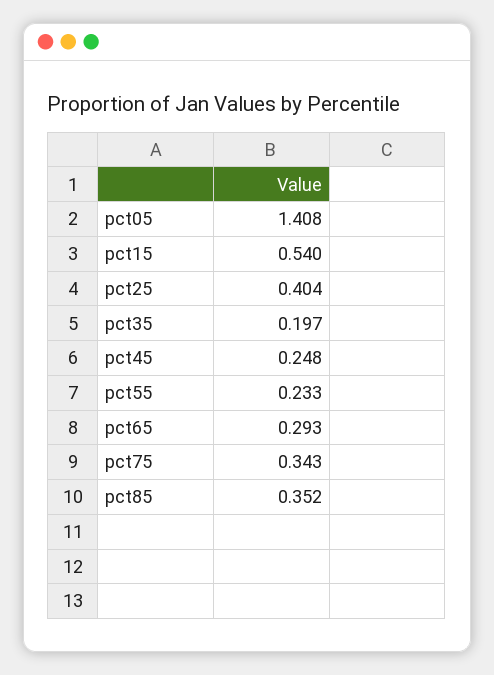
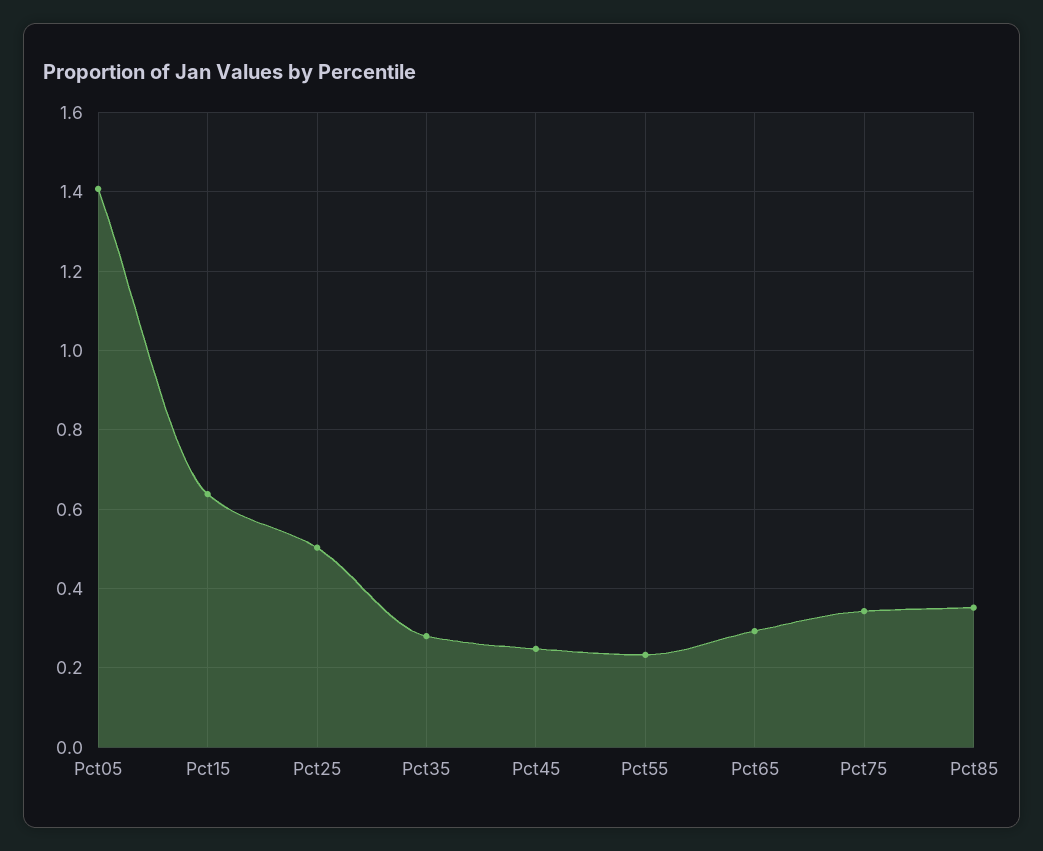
pct15: 0.54 -> 0.64
pct25: 0.404 -> 0.5
pct35: 0.197 -> 0.28

